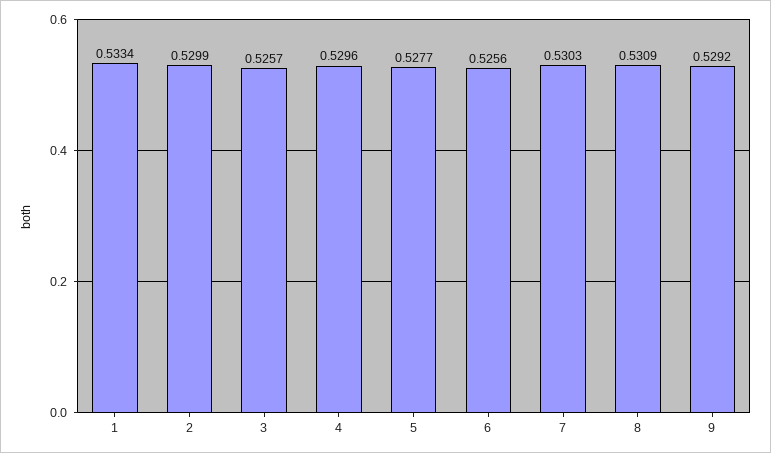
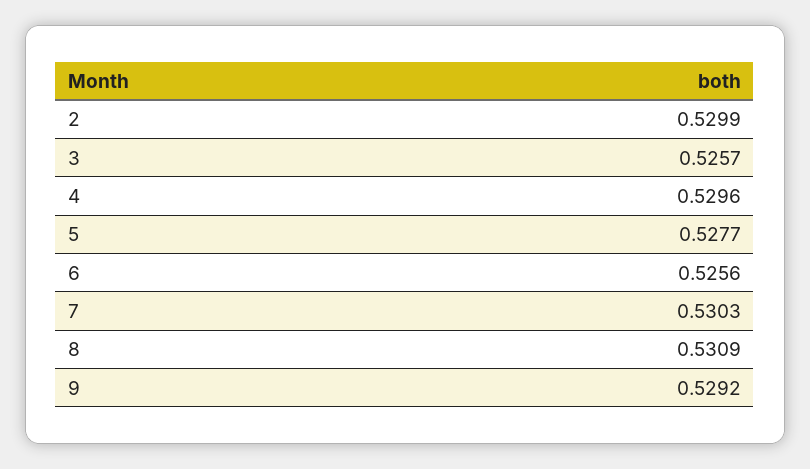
1: 0.5334 -> none

